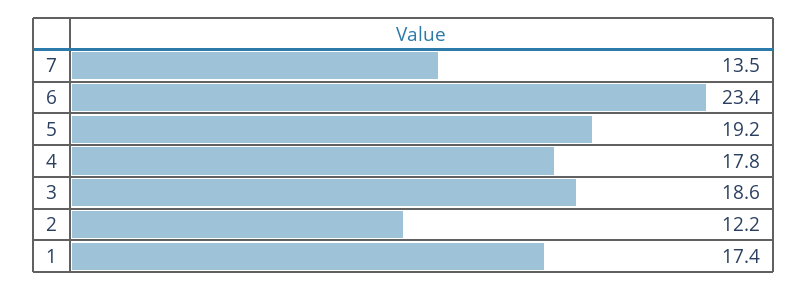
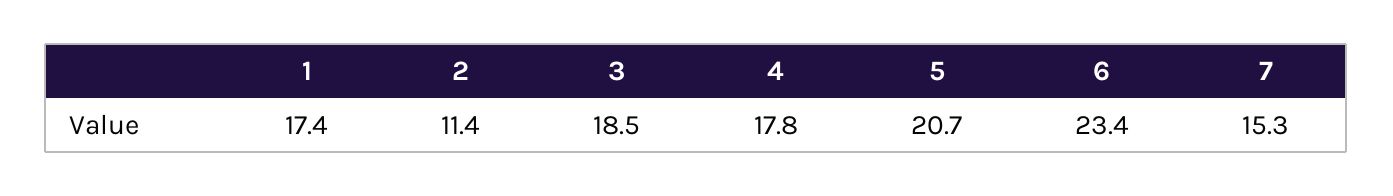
7: 13.5 -> 15.3
5: 19.2 -> 20.7
3: 18.6 -> 18.5
2: 12.2 -> 11.4

